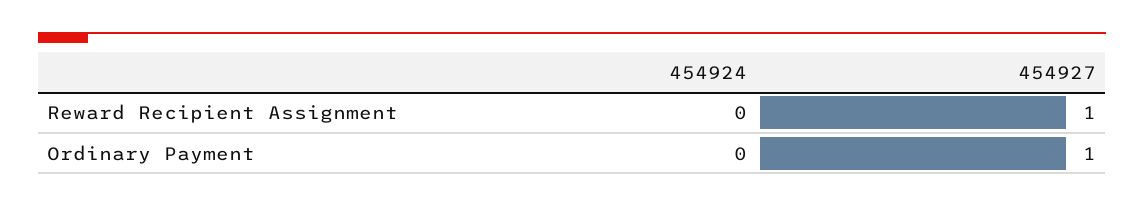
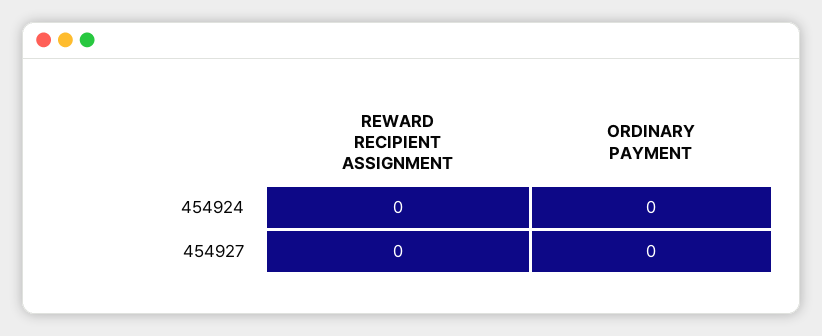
454927, Reward Recipient Assignment: 1 -> 0
454927, Ordinary Payment: 1 -> 0

